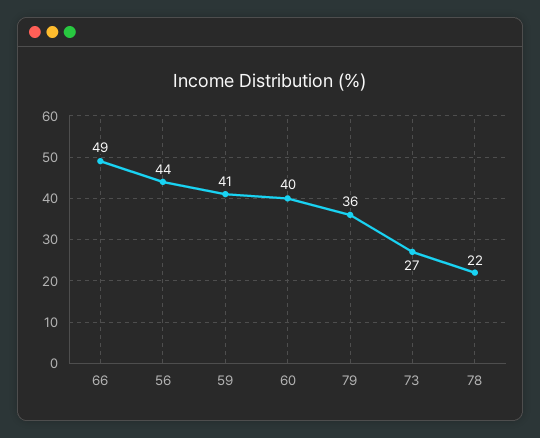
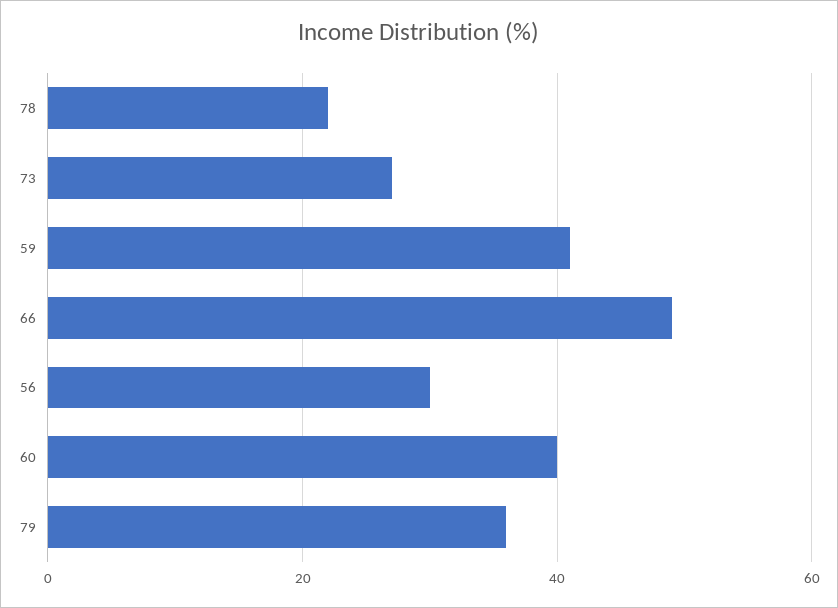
56: 44 -> 30

